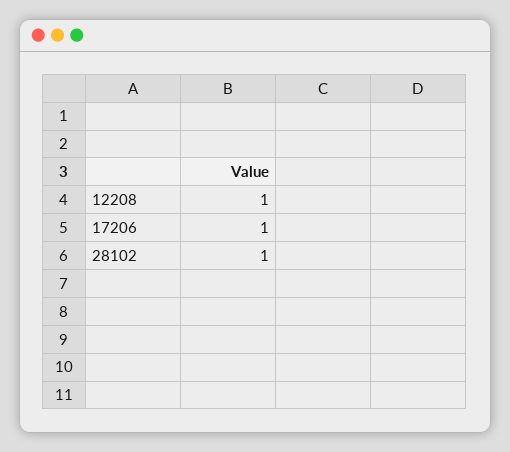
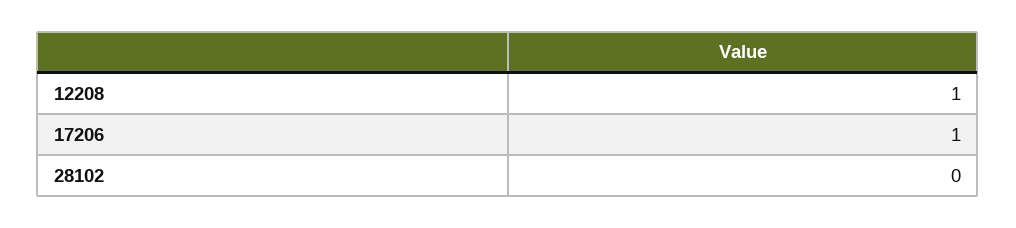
28102: 1 -> 0

